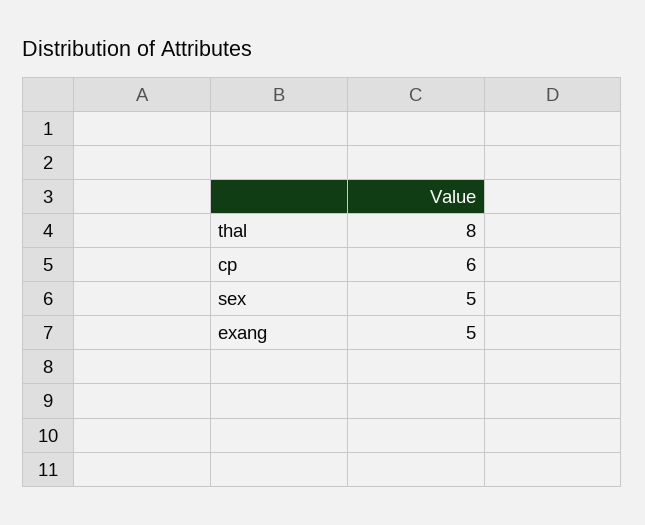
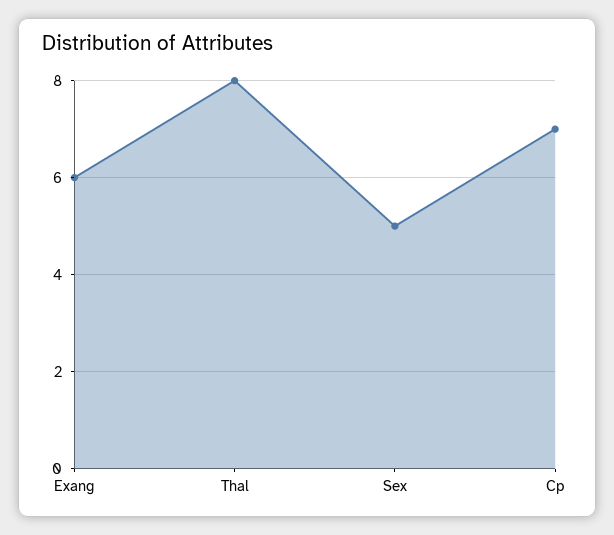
cp: 6 -> 7
exang: 5 -> 6

